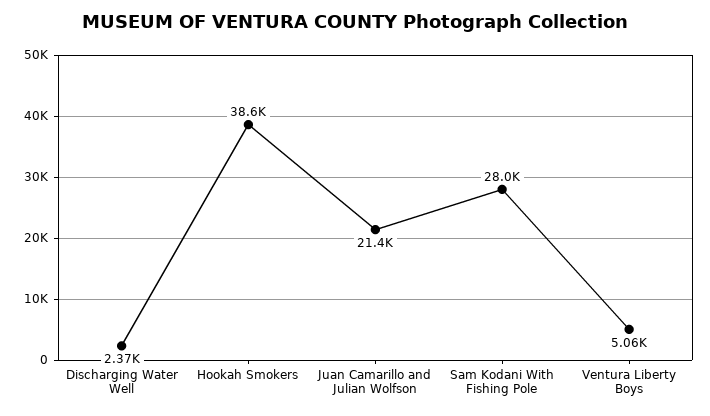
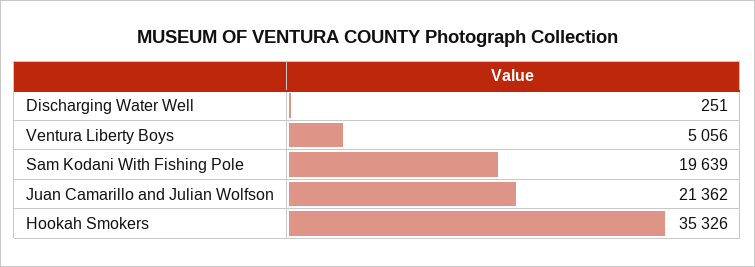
Discharging Water Well: 2370 -> 251
Hookah Smokers: 38600 -> 35326
Sam Kodani With Fishing Pole: 28000 -> 19639

